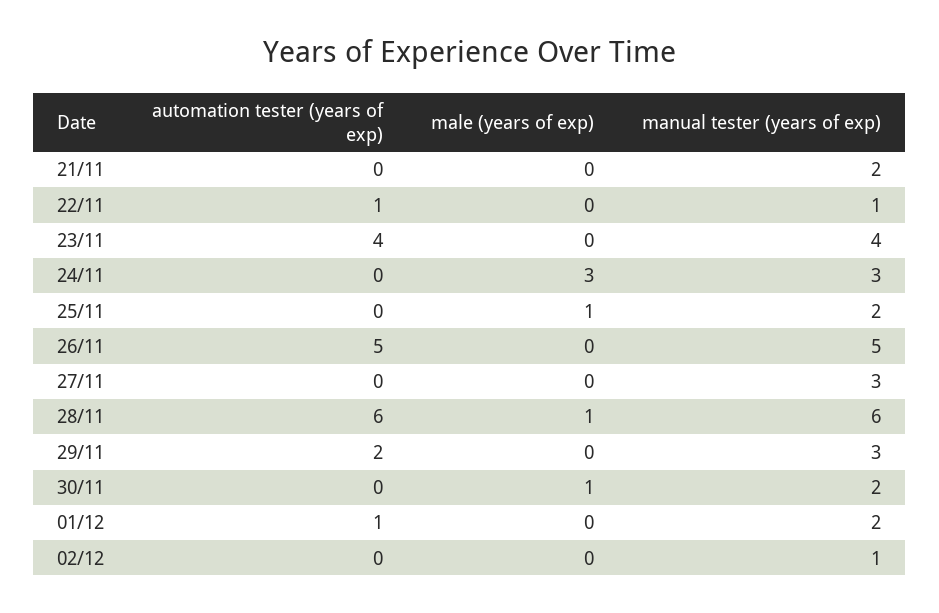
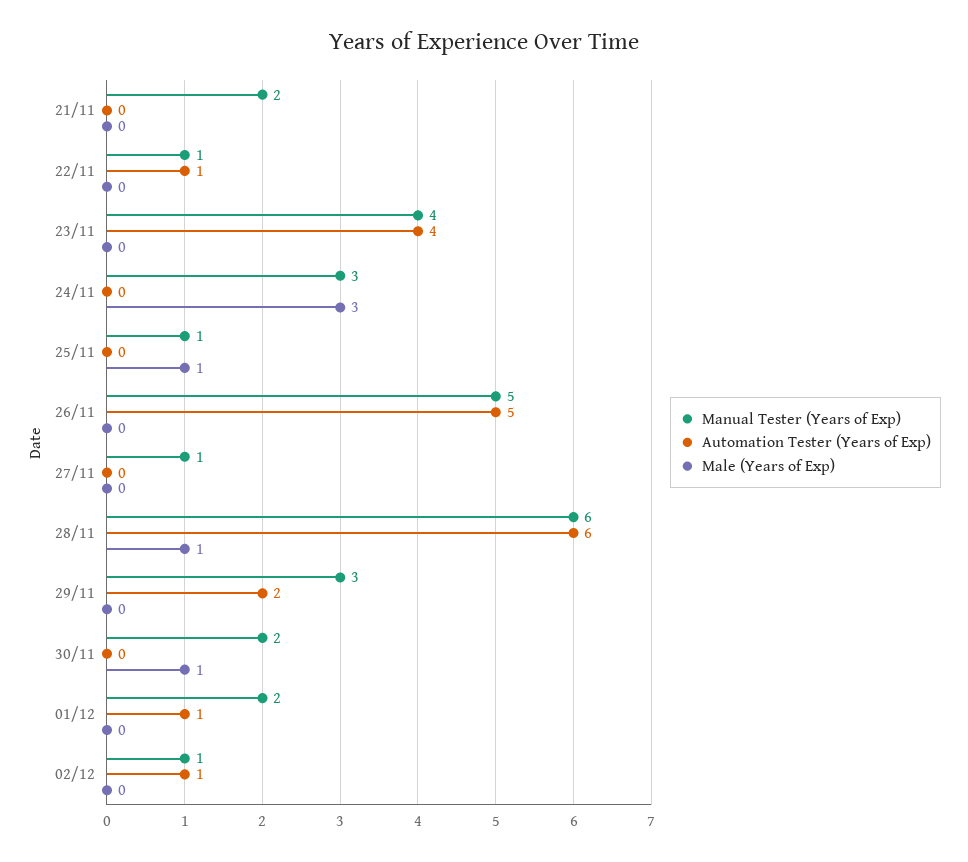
manual tester (years of exp), 25/11: 2 -> 1
manual tester (years of exp), 27/11: 3 -> 1
automation tester (years of exp), 02/12: 0 -> 1

